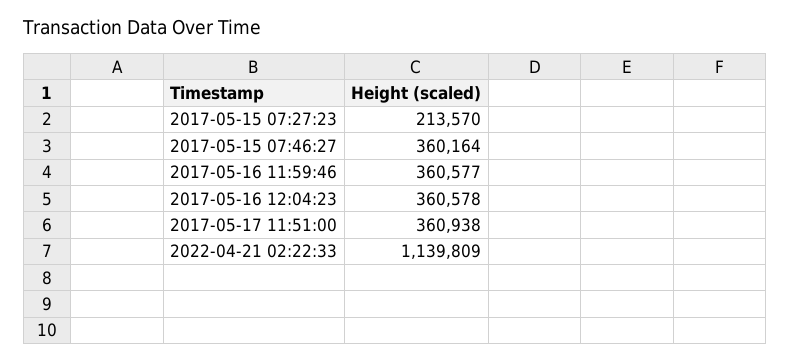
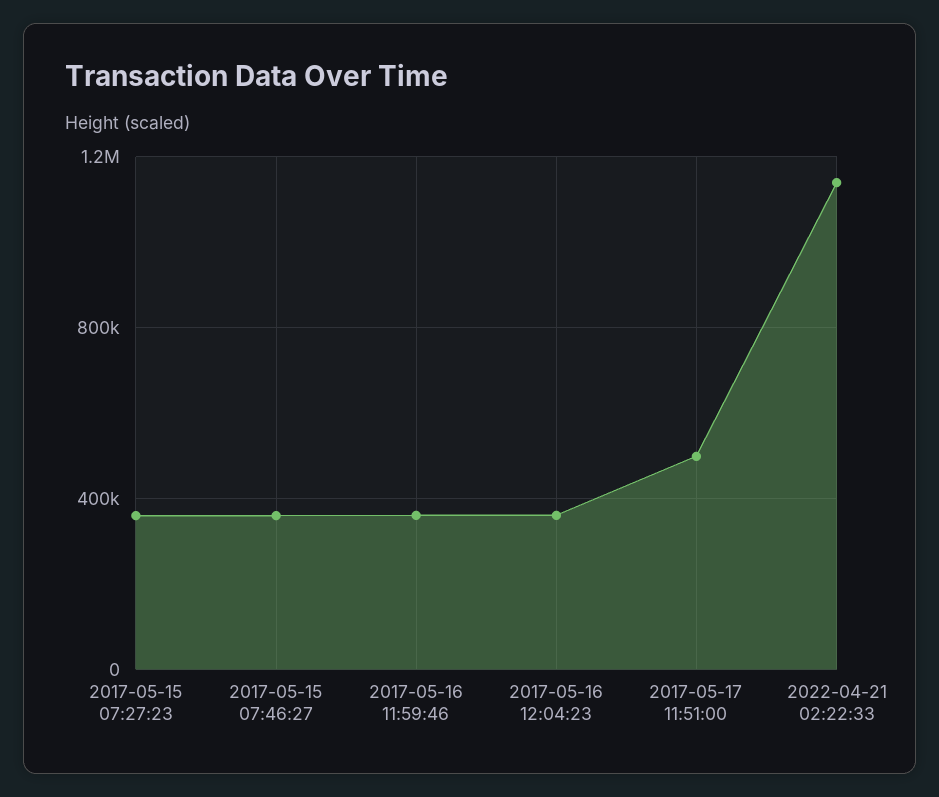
2017-05-15 07:27:23: 213570 -> 350000
2017-05-17 11:51:00: 360938 -> 500000

